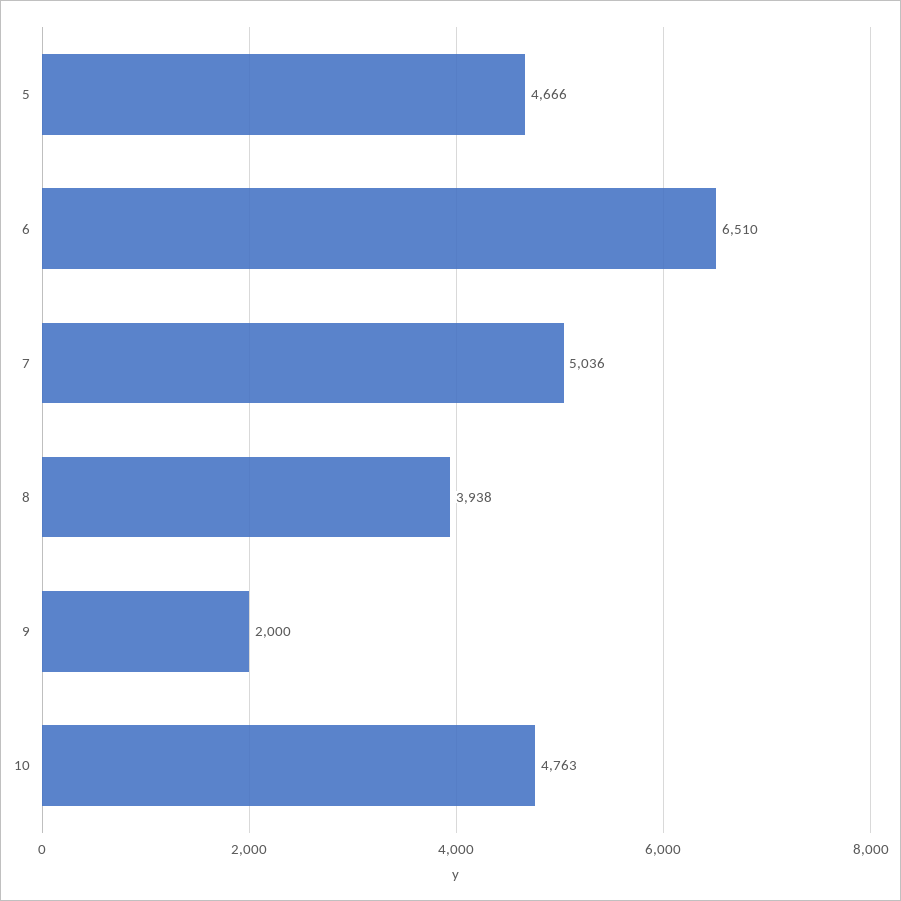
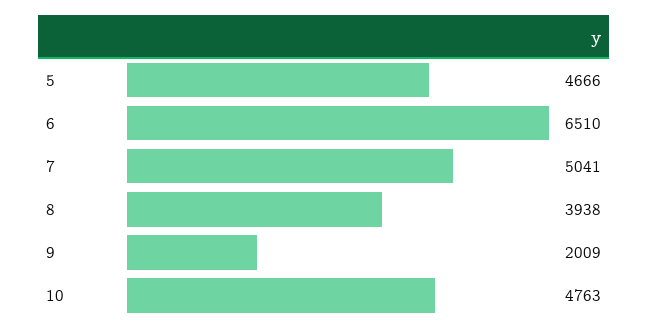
7: 5036 -> 5041
9: 2000 -> 2009

